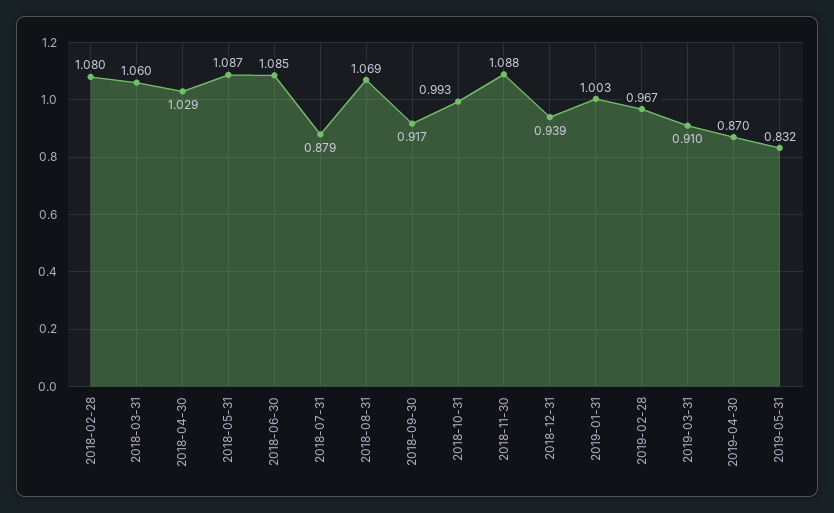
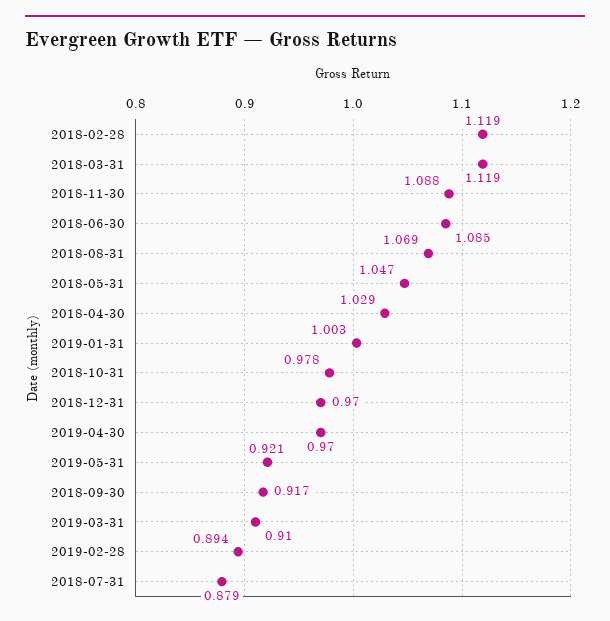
2018-02-28: 1.08 -> 1.119
2018-03-31: 1.06 -> 1.119
2018-05-31: 1.087 -> 1.047
2018-10-31: 0.993 -> 0.978
2018-12-31: 0.939 -> 0.97
2019-02-28: 0.967 -> 0.894
2019-04-30: 0.87 -> 0.97
2019-05-31: 0.832 -> 0.921

